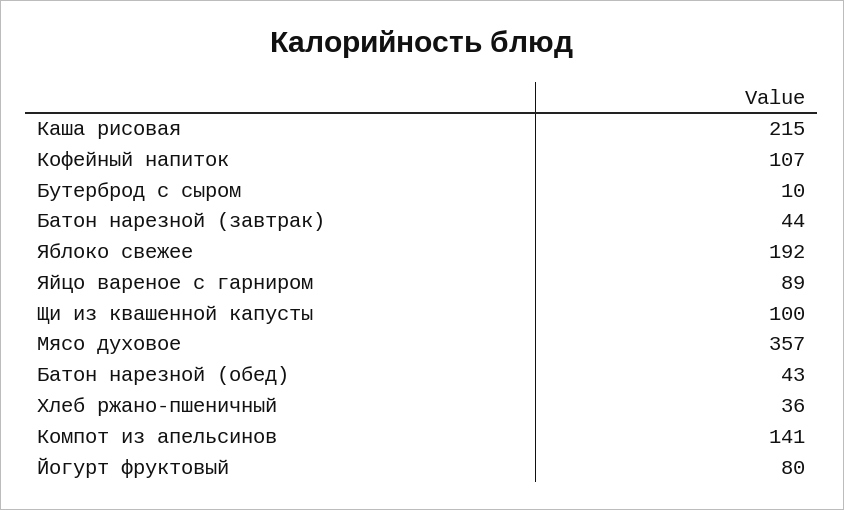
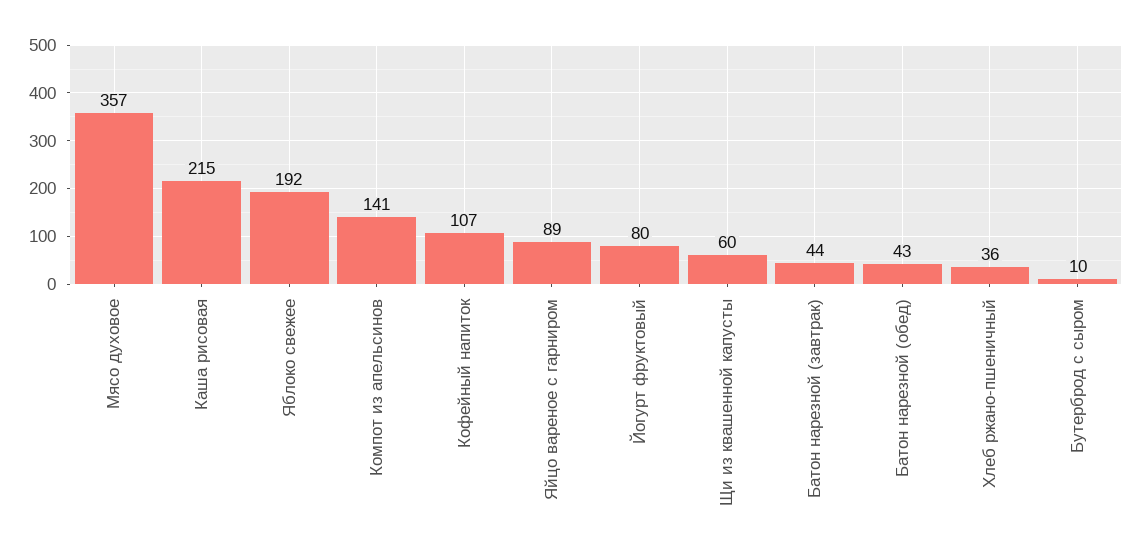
Щи из квашенной капусты: 100 -> 60

